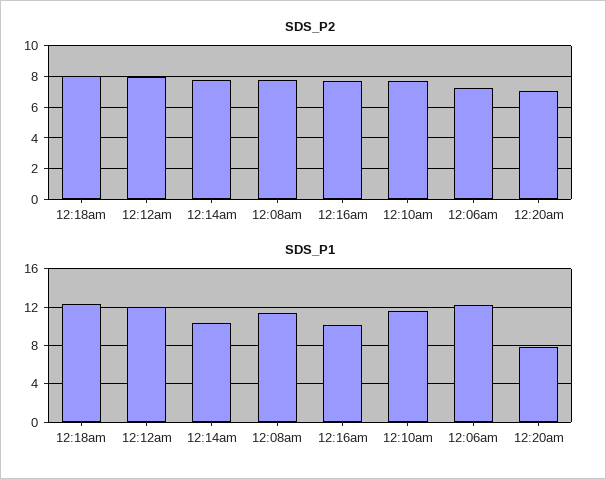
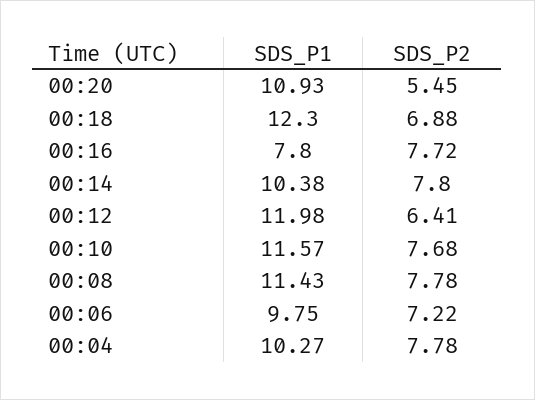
SDS_P2, 12:18am: 8 -> 6.88
SDS_P2, 12:12am: 8 -> 6.41
SDS_P2, 12:20am: 7 -> 5.45
SDS_P1, 12:16am: 10 -> 7.8
SDS_P1, 12:06am: 12 -> 9.75
SDS_P1, 12:20am: 8 -> 10.93
SDS_P1, 00:04: none -> 10.27
SDS_P2, 00:04: none -> 7.78

